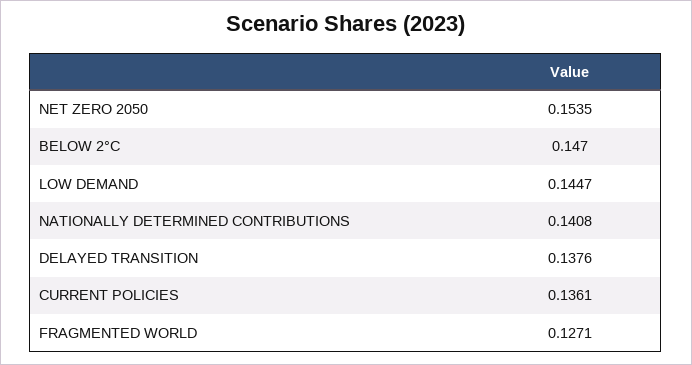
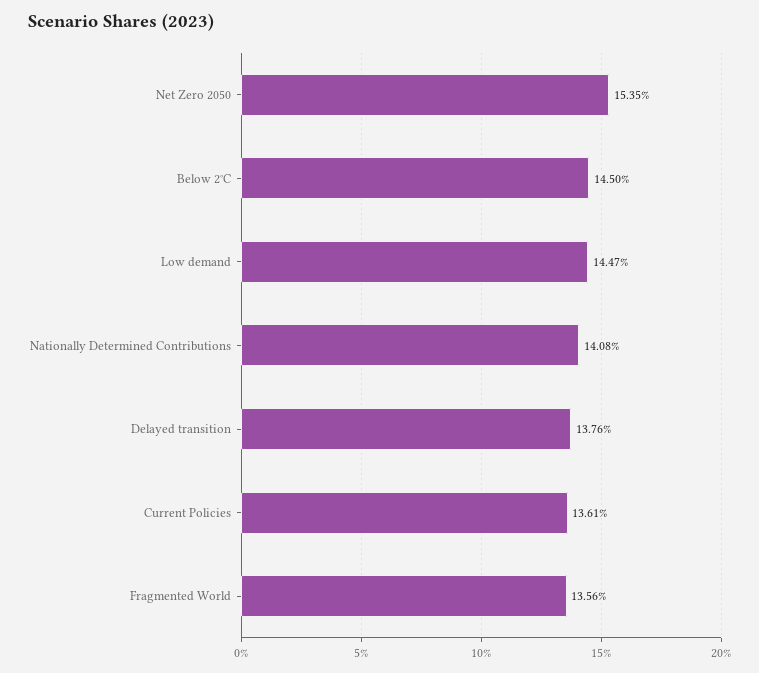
BELOW 2°C: 0.147 -> 0.145
FRAGMENTED WORLD: 0.1271 -> 0.1356

